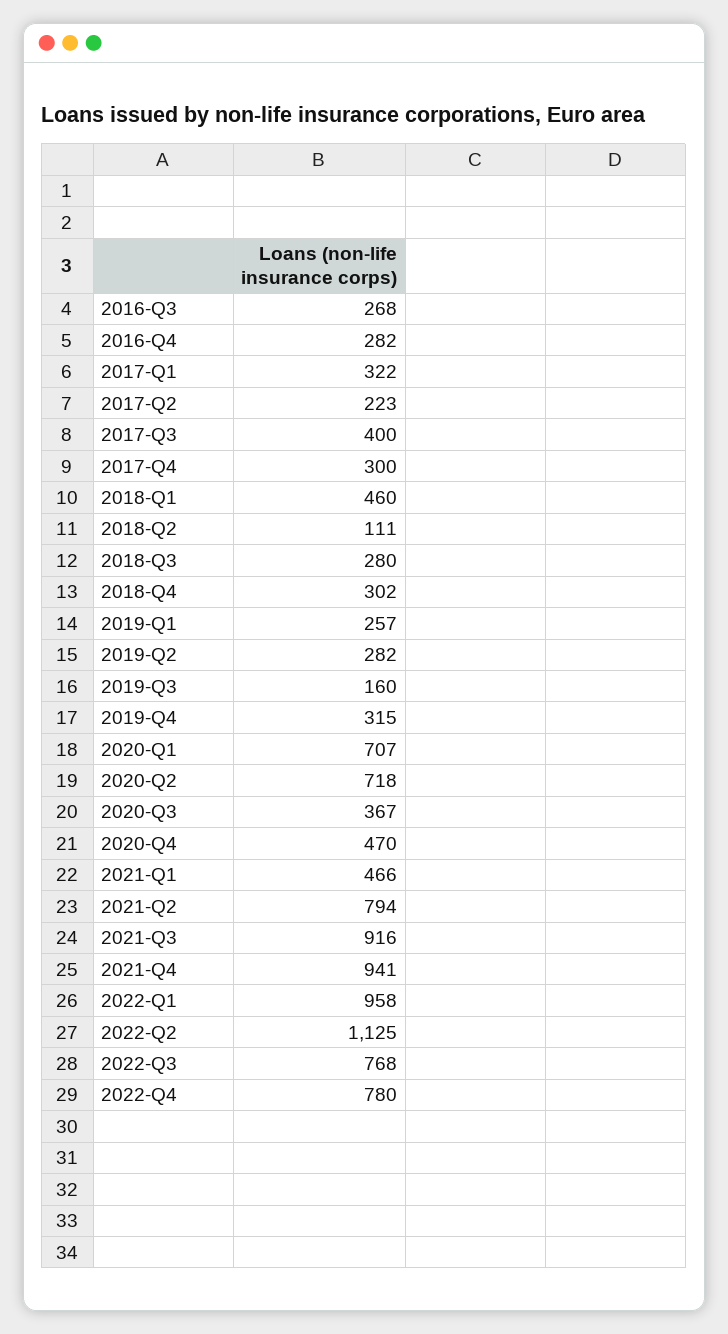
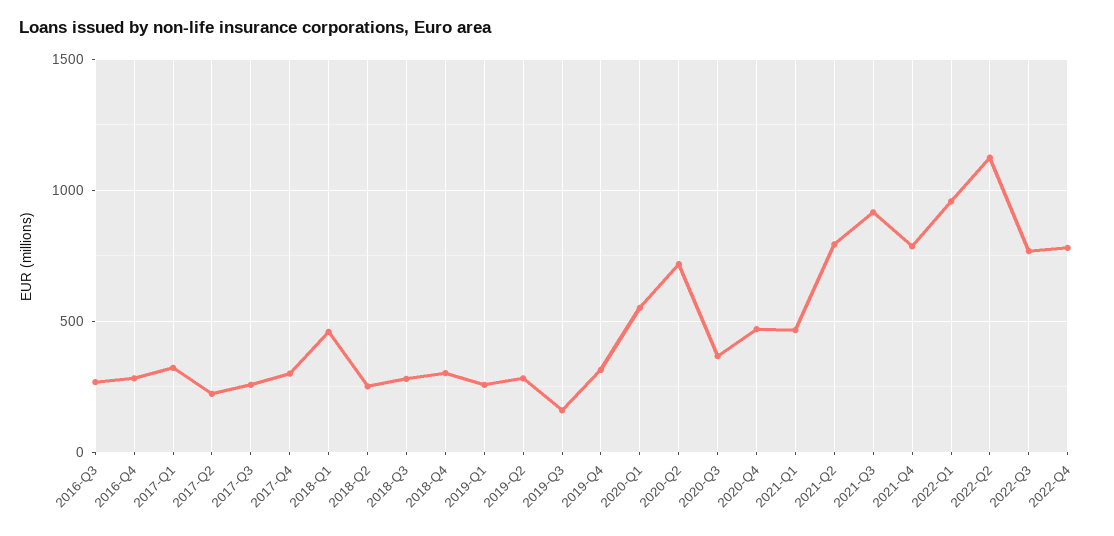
2017-Q3: 400 -> 250
2018-Q2: 111 -> 250
2020-Q1: 707 -> 550
2021-Q4: 941 -> 800

